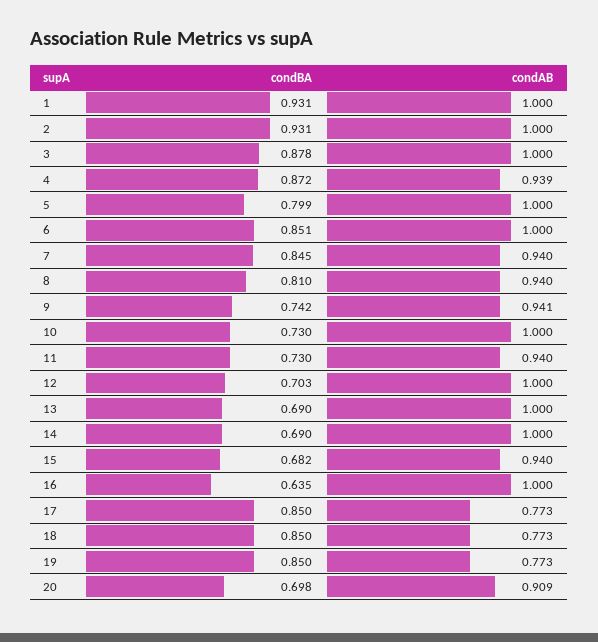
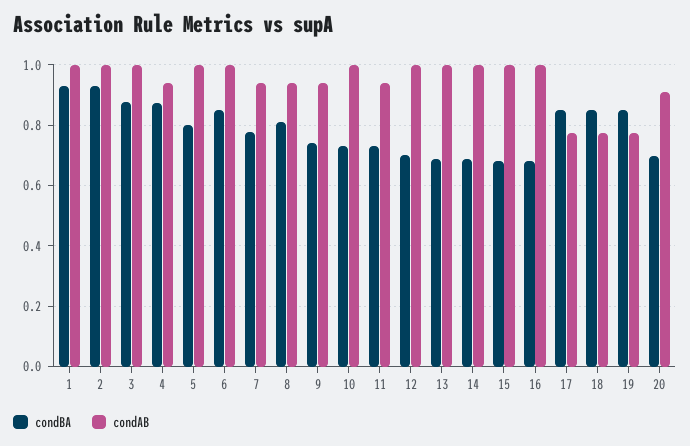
condBA, 7: 0.845 -> 0.78
condAB, 15: 0.94 -> 1
condBA, 16: 0.635 -> 0.68

